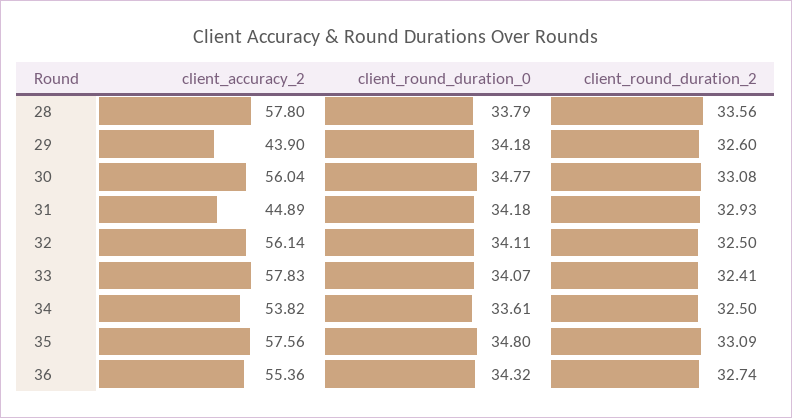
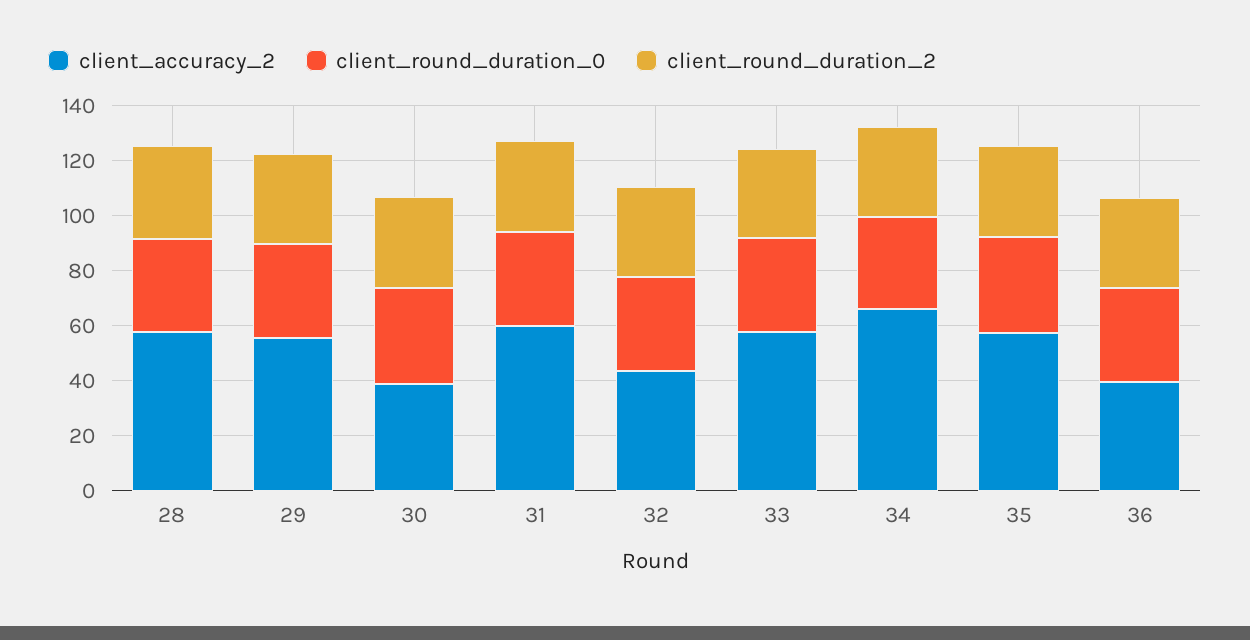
client_accuracy_2, 29: 43.9 -> 55
client_accuracy_2, 30: 56.04 -> 40
client_accuracy_2, 31: 44.89 -> 60
client_accuracy_2, 32: 56.14 -> 45
client_accuracy_2, 34: 53.82 -> 65
client_accuracy_2, 36: 55.36 -> 40

